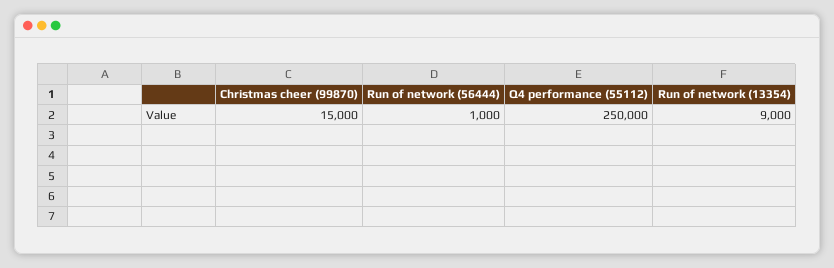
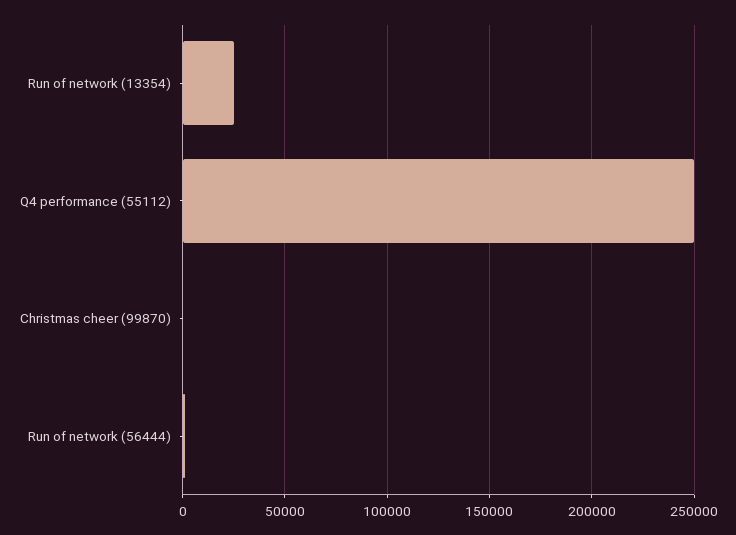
Christmas cheer (99870): 15000 -> 0
Run of network (13354): 9000 -> 25000

